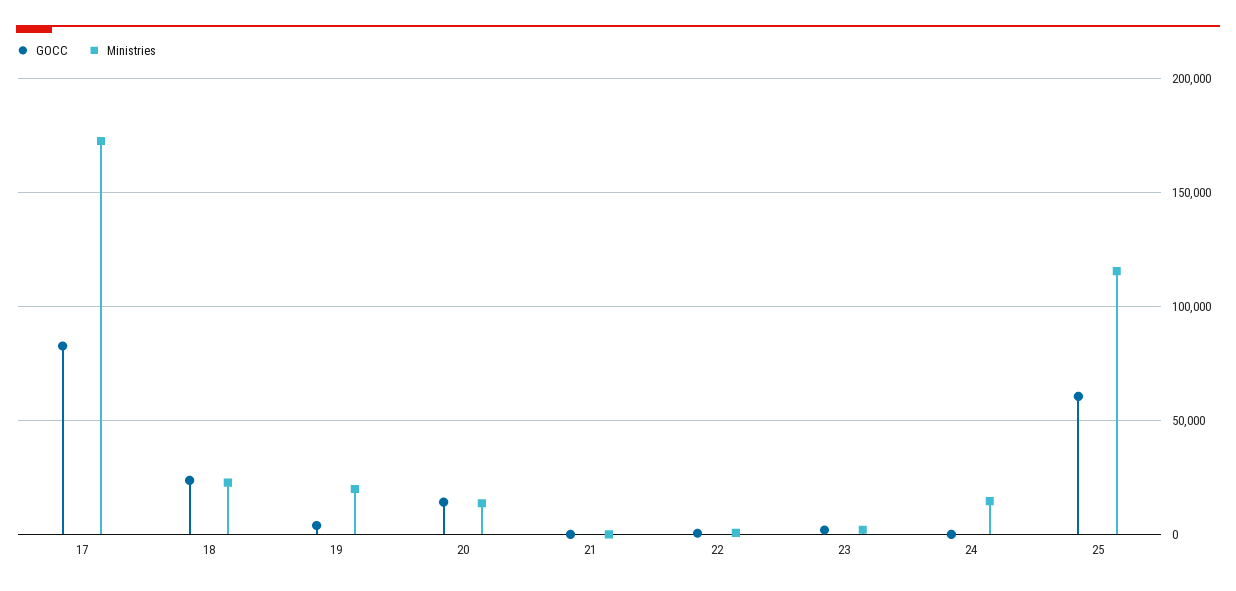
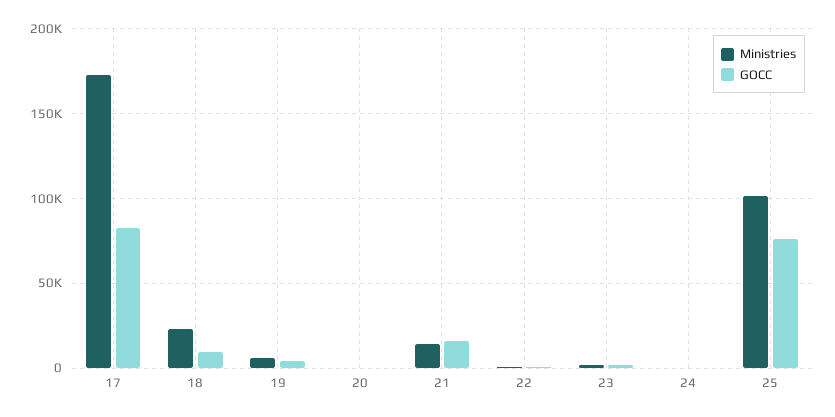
GOCC, 18: 25000 -> 10000
Ministries, 19: 20000 -> 5000
GOCC, 20: 15000 -> 0
Ministries, 20: 15000 -> 0
GOCC, 21: 0 -> 15000
Ministries, 21: 0 -> 15000
Ministries, 24: 15000 -> 0
GOCC, 25: 60000 -> 75000
Ministries, 25: 115000 -> 100000

